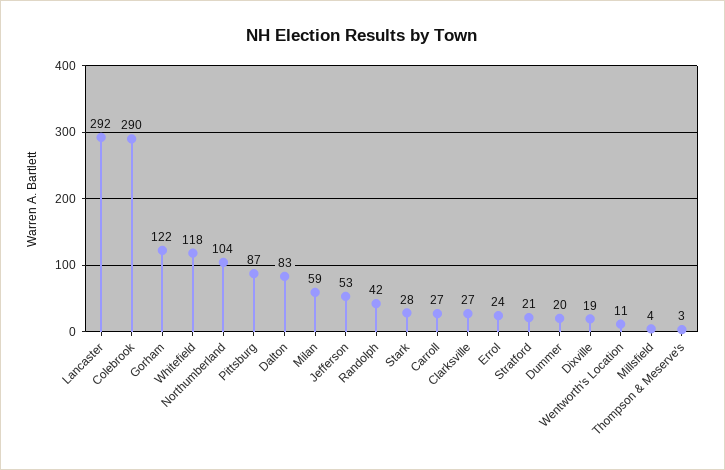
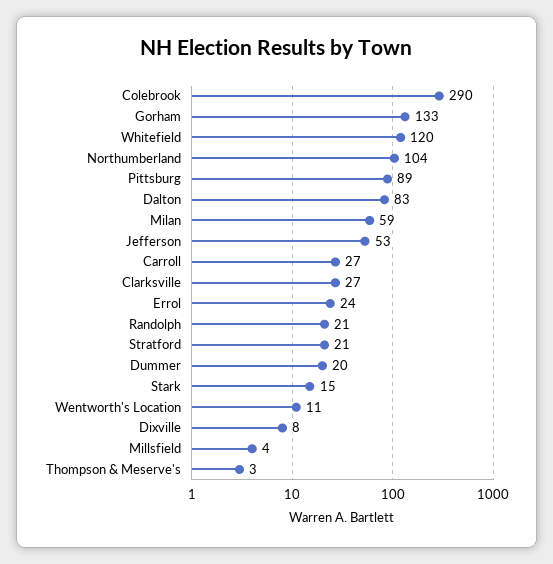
Lancaster: 292 -> none
Gorham: 122 -> 133
Whitefield: 118 -> 120
Pittsburg: 87 -> 89
Randolph: 42 -> 21
Stark: 28 -> 15
Dixville: 19 -> 8

